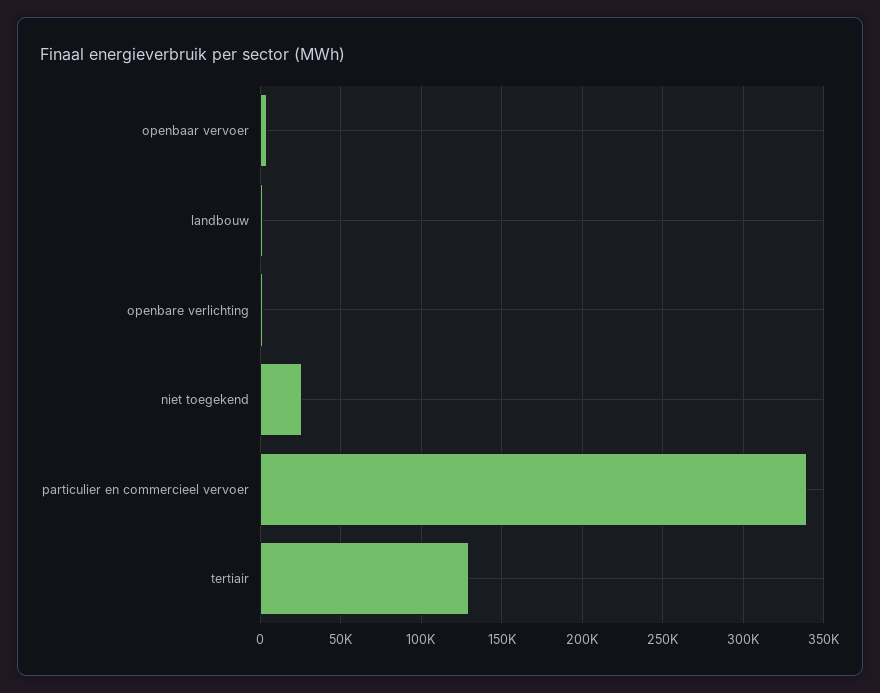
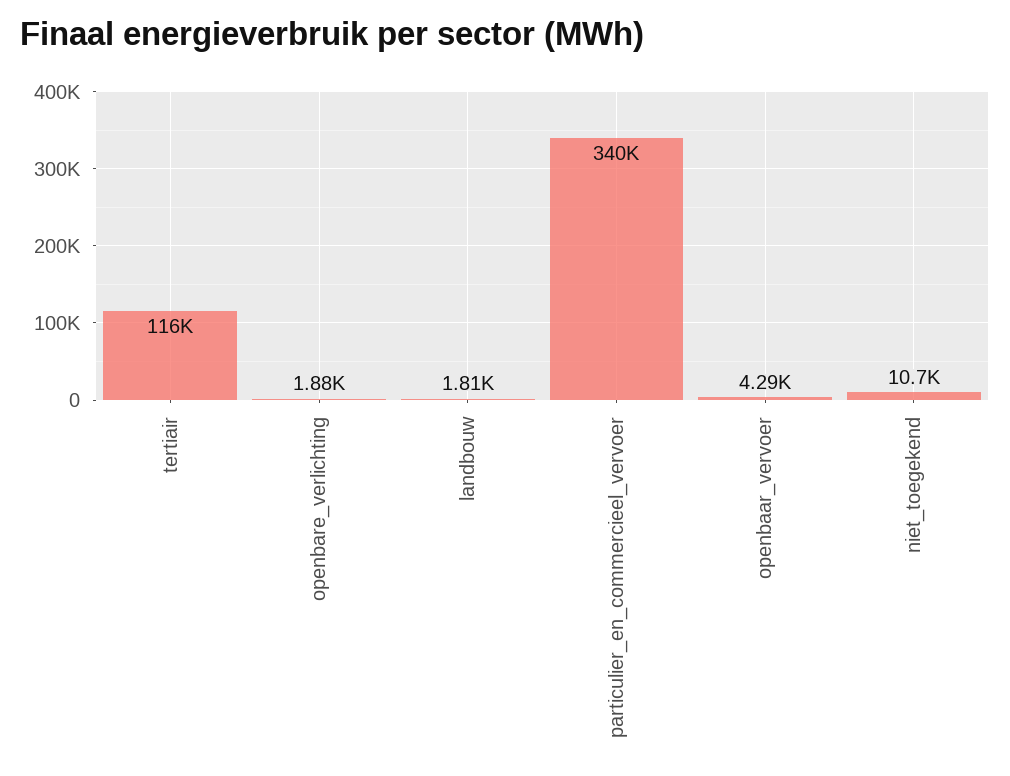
niet toegekend: 25000 -> 10700
tertiair: 130000 -> 116000

